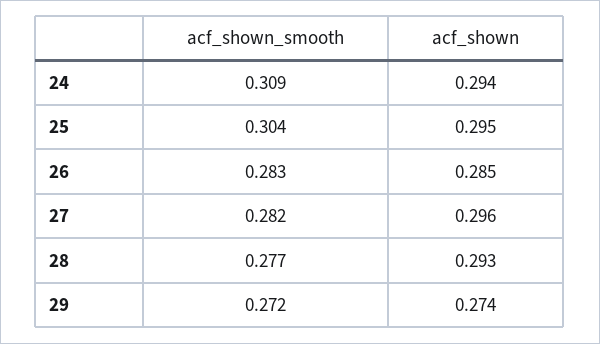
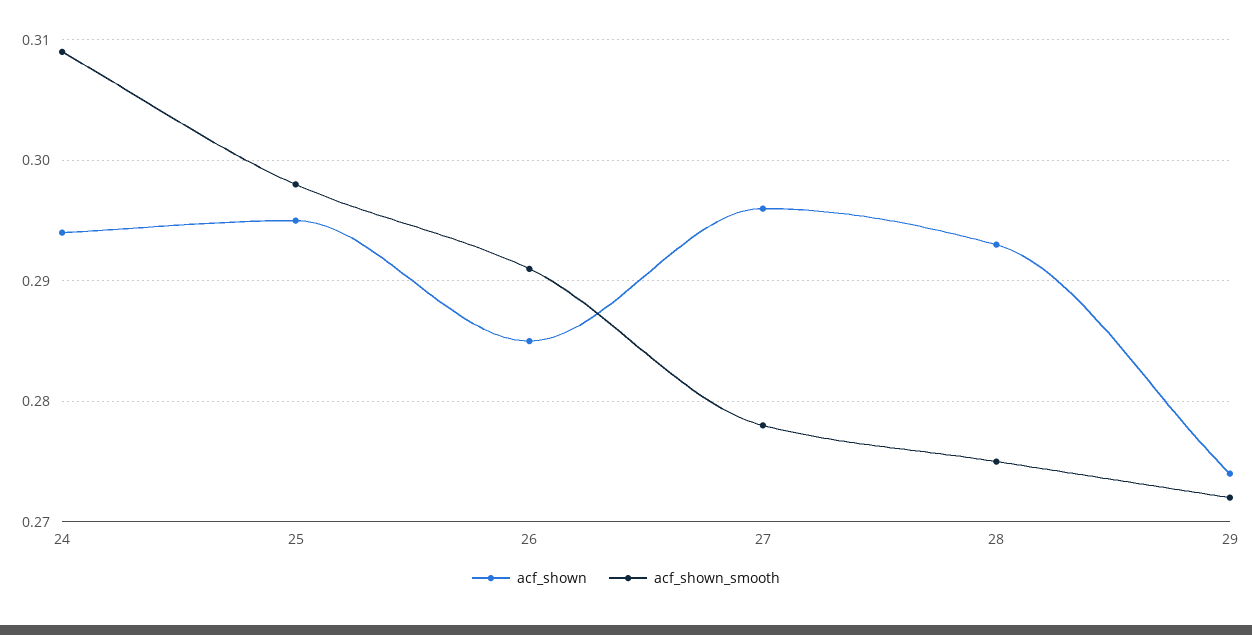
acf_shown_smooth, 25: 0.304 -> 0.298
acf_shown_smooth, 26: 0.283 -> 0.291
acf_shown_smooth, 27: 0.282 -> 0.278
acf_shown_smooth, 28: 0.277 -> 0.275

